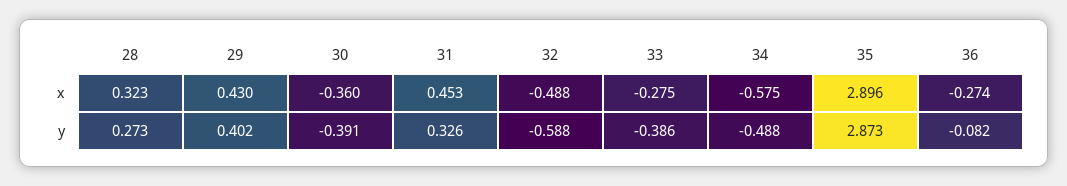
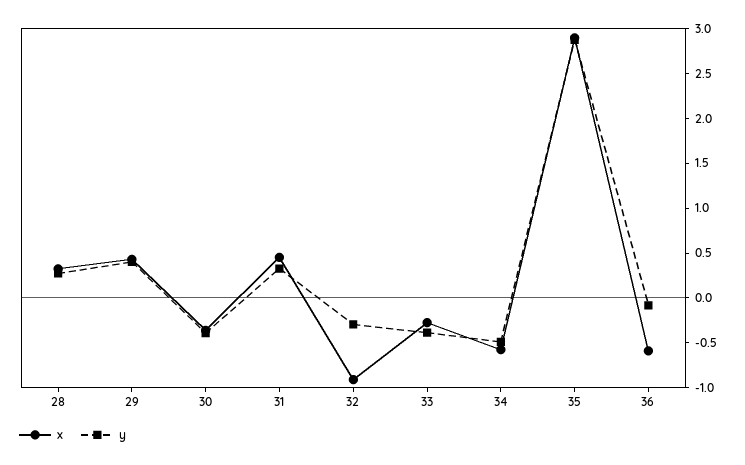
x, 32: -0.488 -> -0.9
x, 36: -0.274 -> -0.6
y, 32: -0.588 -> -0.3

